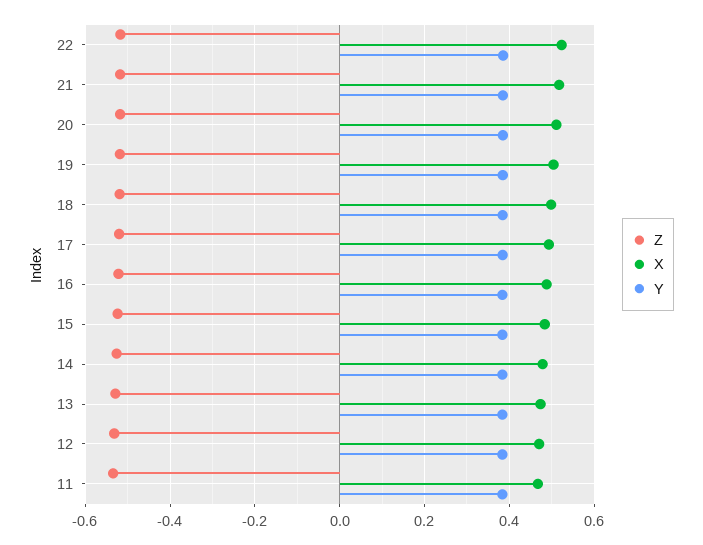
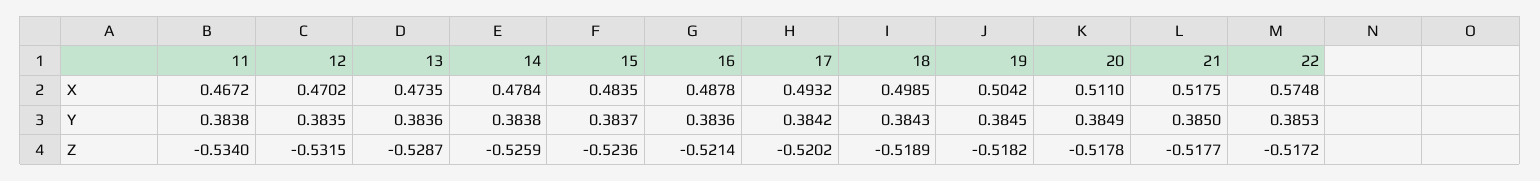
X, 22: 0.52 -> 0.5748

